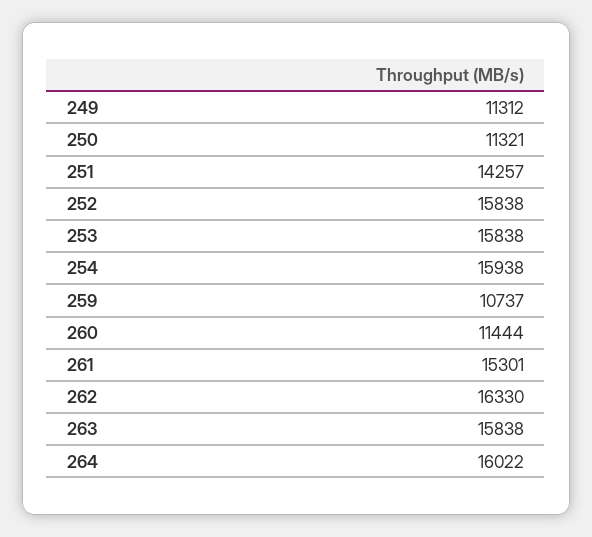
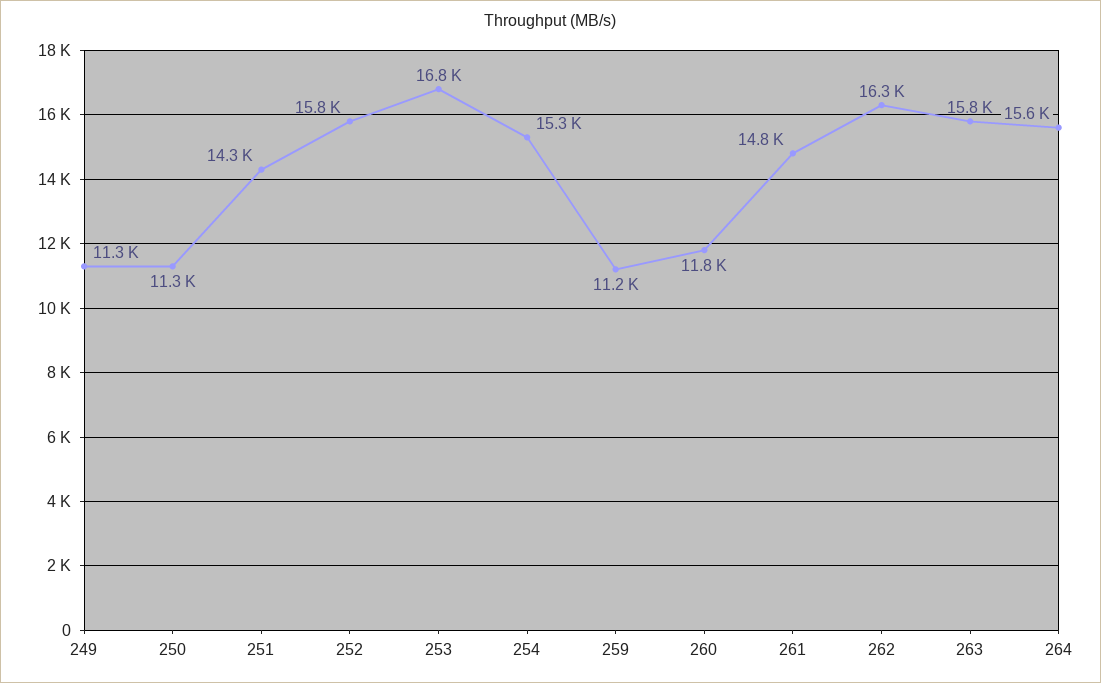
253: 15838 -> 16800
254: 15938 -> 15300
259: 10737 -> 11200
260: 11444 -> 11800
261: 15301 -> 14800
264: 16022 -> 15600

